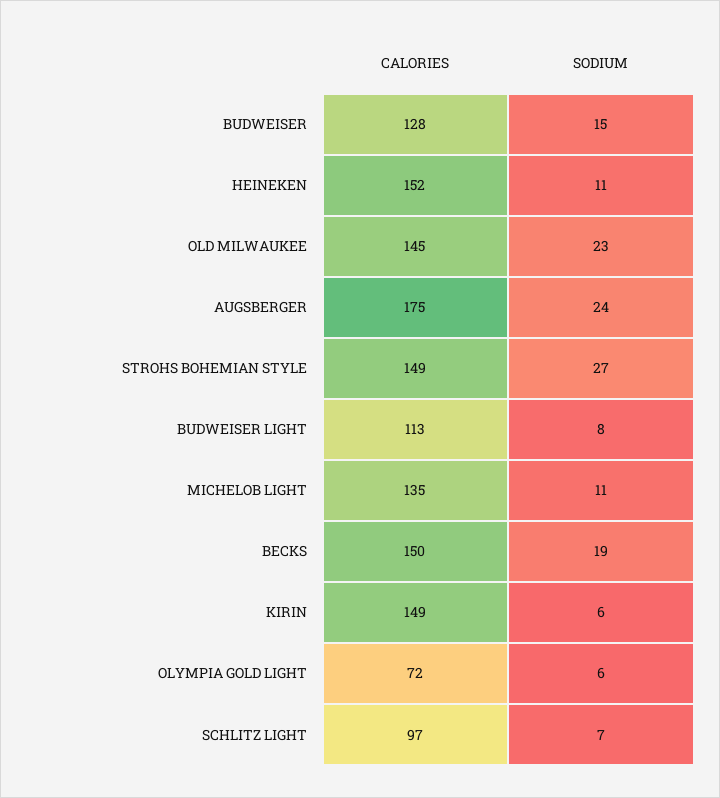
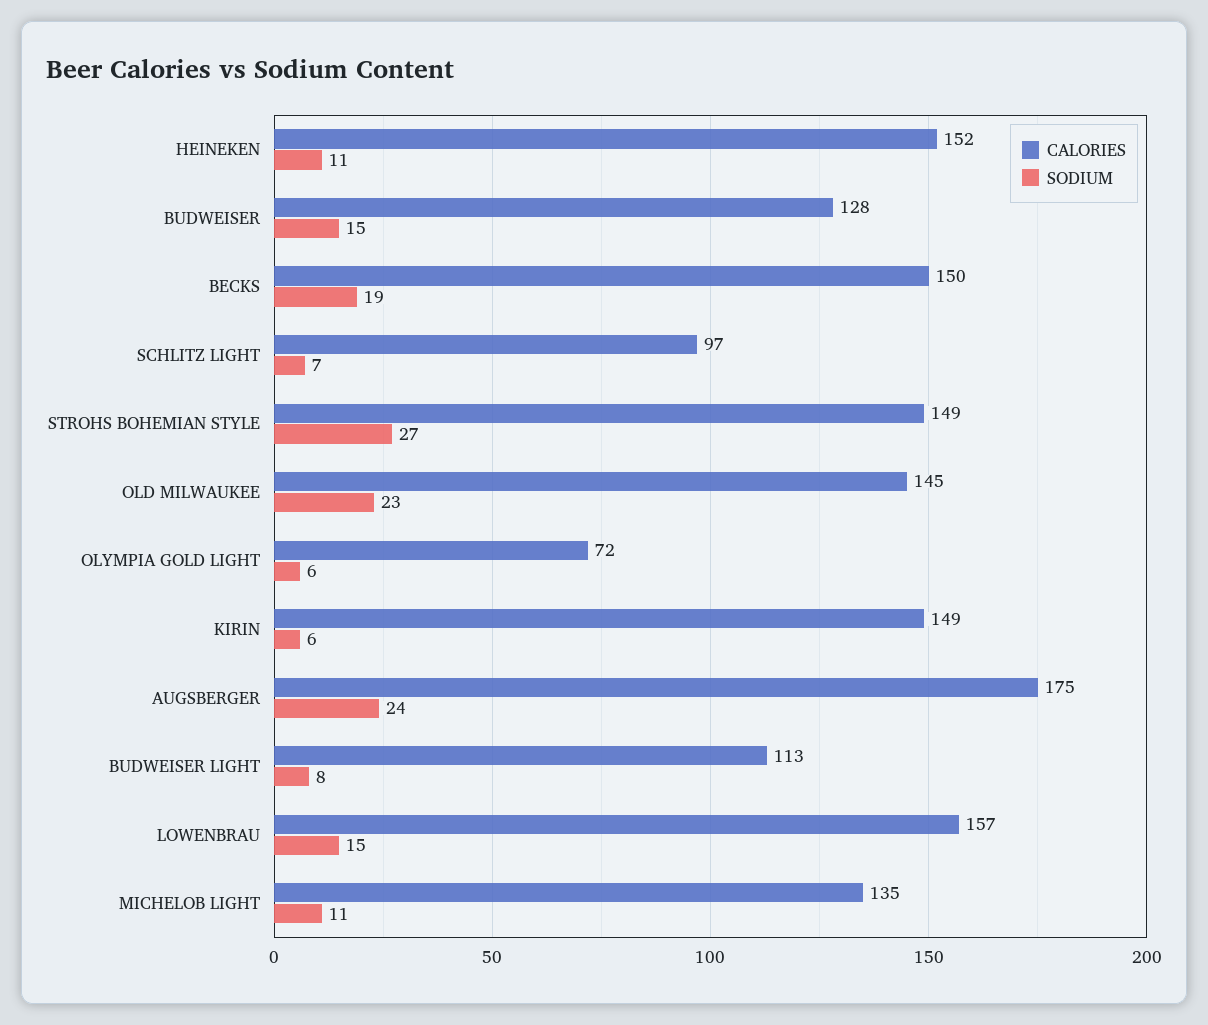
CALORIES, LOWENBRAU: none -> 157
SODIUM, LOWENBRAU: none -> 15

